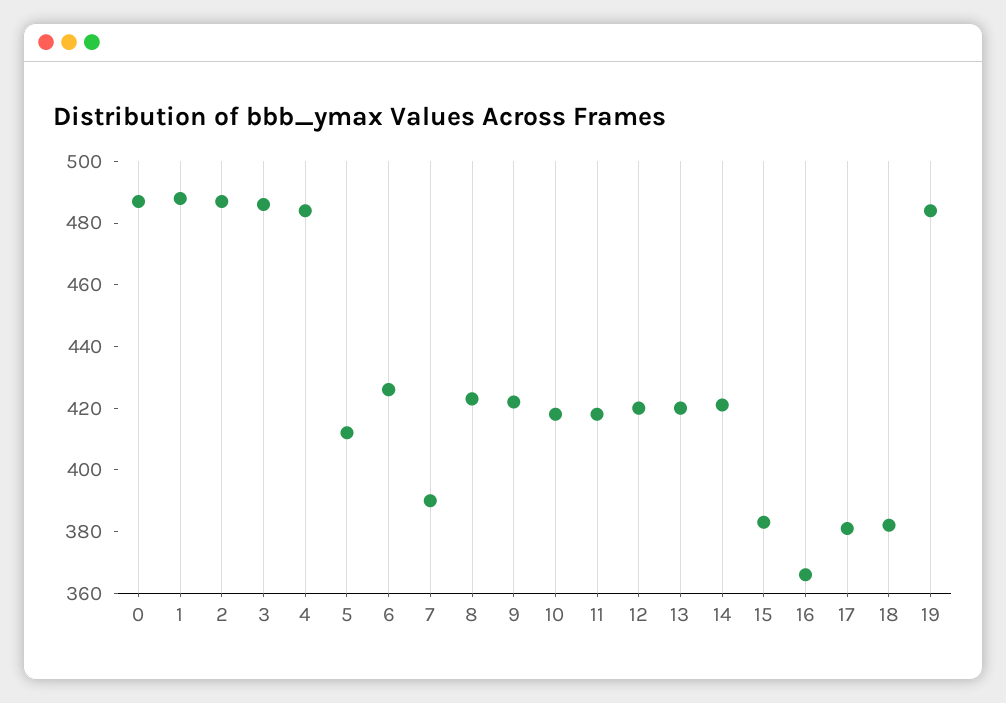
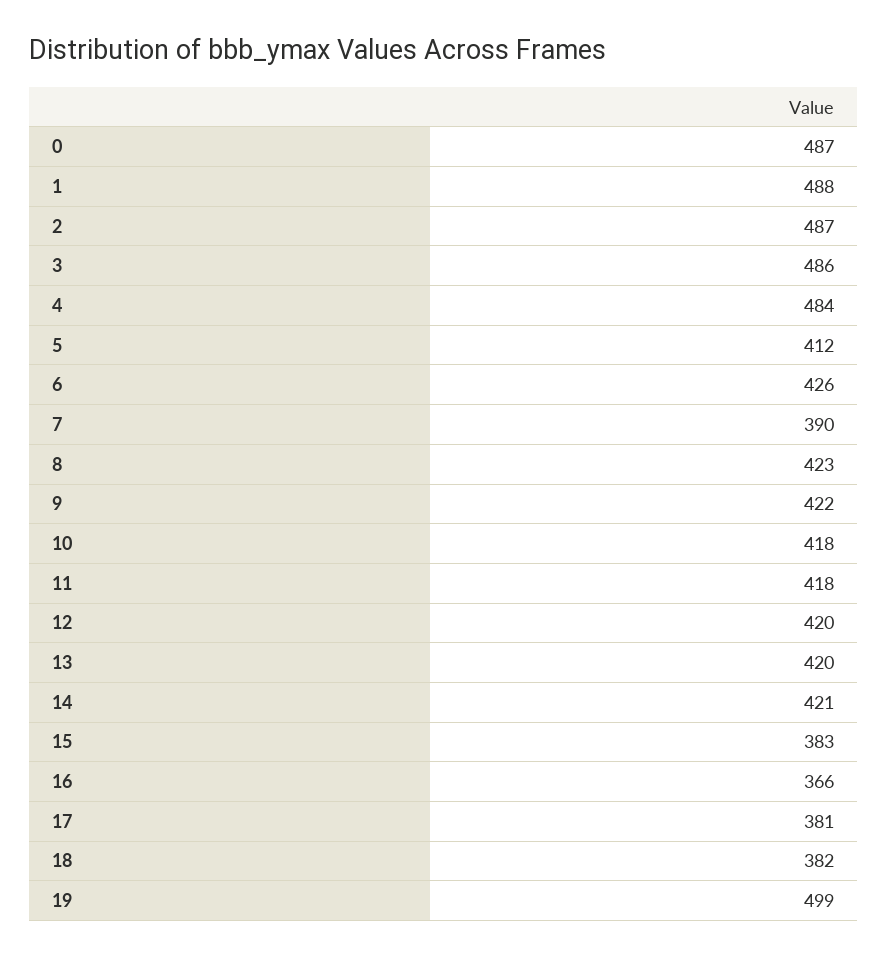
19: 485 -> 499

